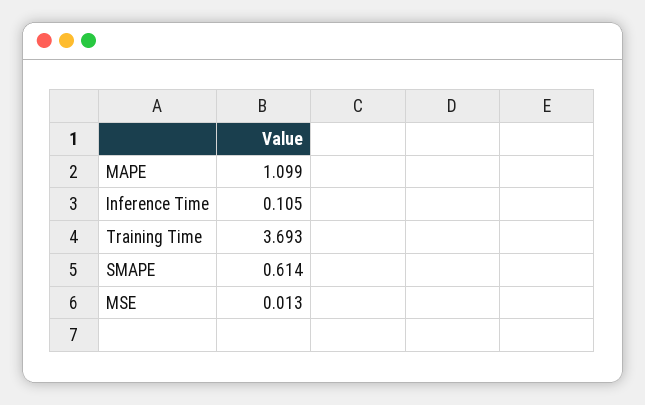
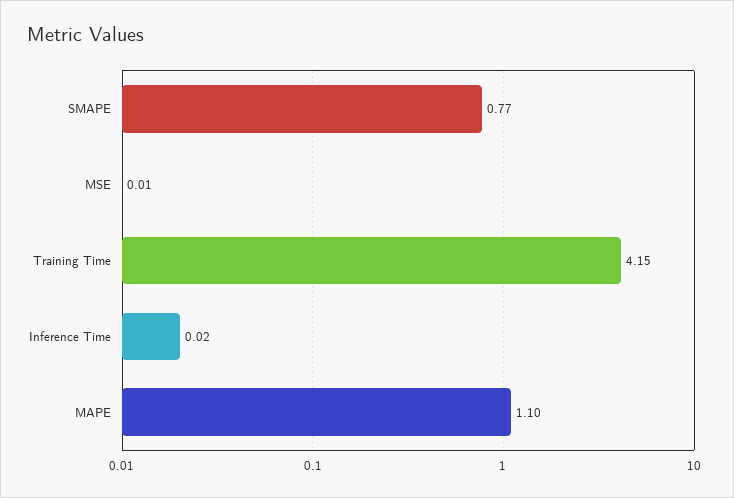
Inference Time: 0.105 -> 0.02
Training Time: 3.693 -> 4.15
SMAPE: 0.614 -> 0.77

